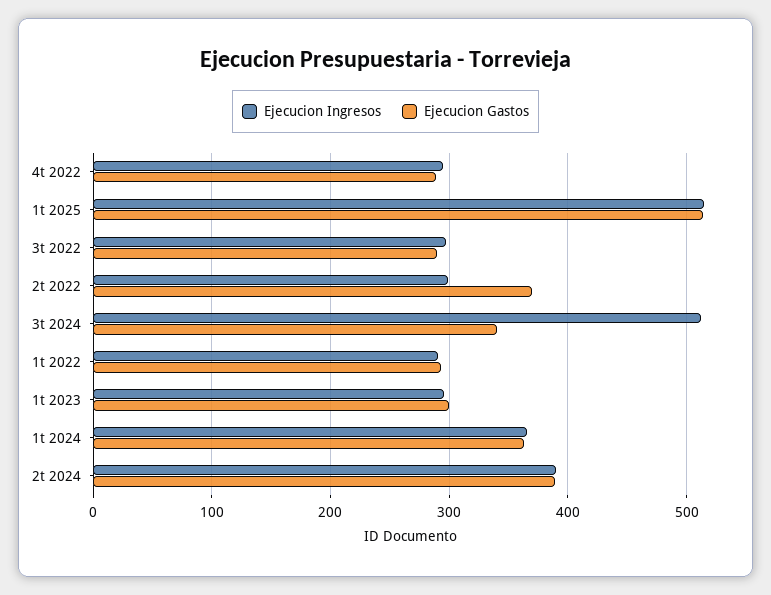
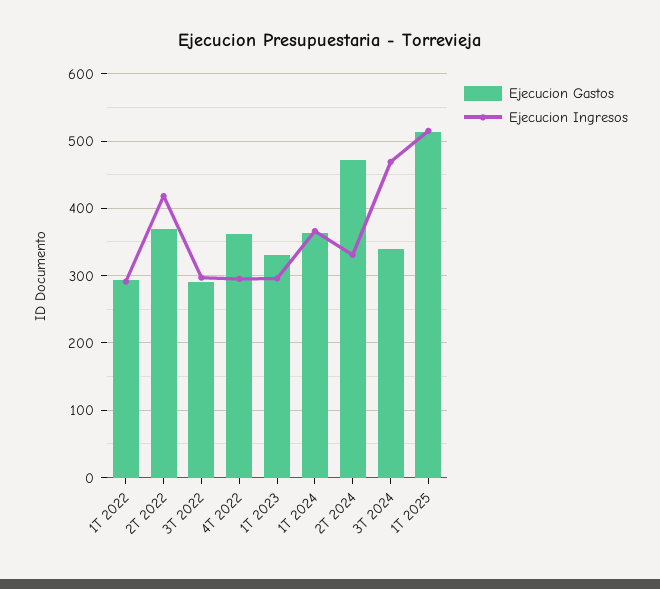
Ejecucion Gastos, 4t 2022: 290 -> 360
Ejecucion Ingresos, 2t 2022: 300 -> 420
Ejecucion Ingresos, 3t 2024: 510 -> 470
Ejecucion Gastos, 1t 2023: 300 -> 330
Ejecucion Ingresos, 2t 2024: 390 -> 330
Ejecucion Gastos, 2t 2024: 390 -> 470

